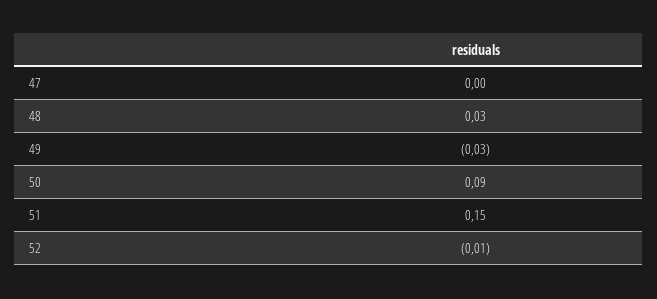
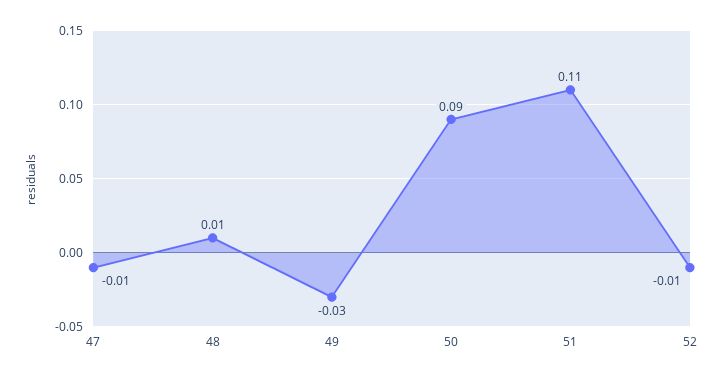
47: 0 -> -0.01
48: 0.03 -> 0.01
51: 0.15 -> 0.11

